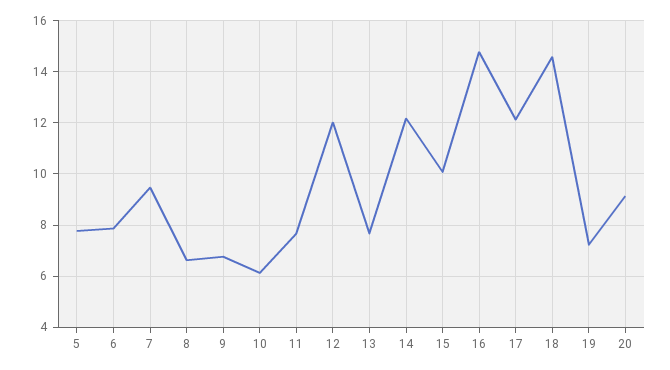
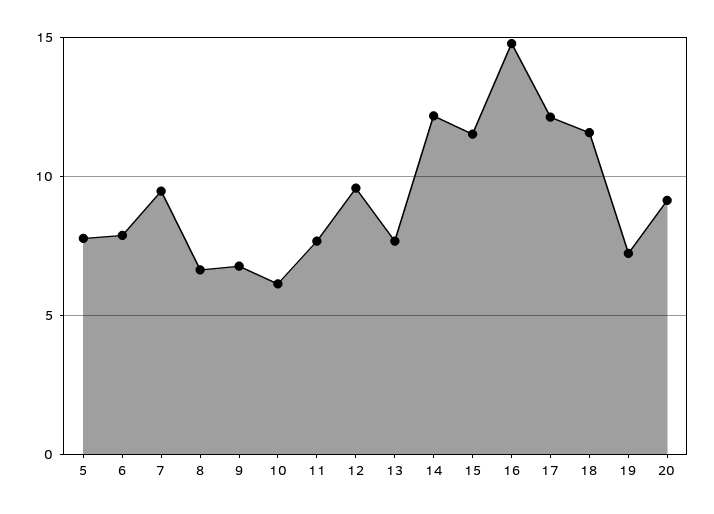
12: 12 -> 9.5
15: 10 -> 11.5
18: 14.5 -> 11.5

